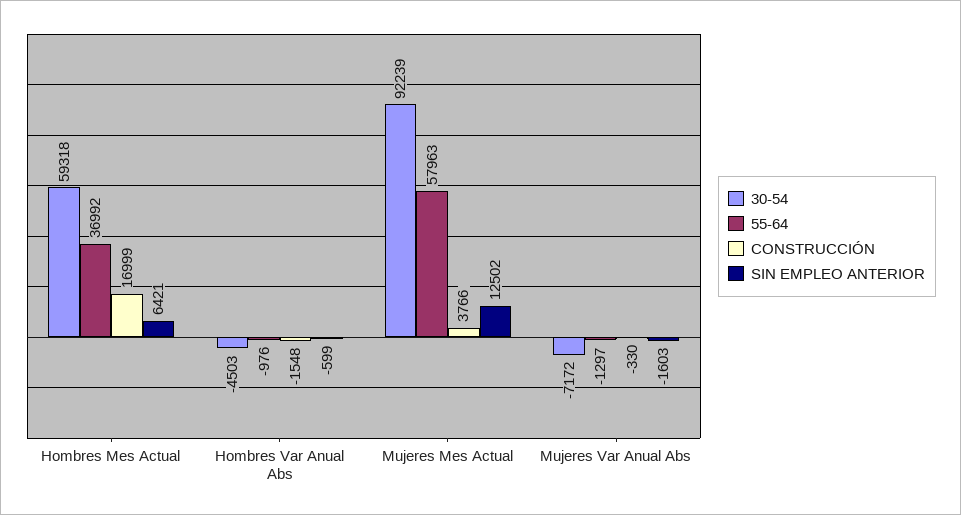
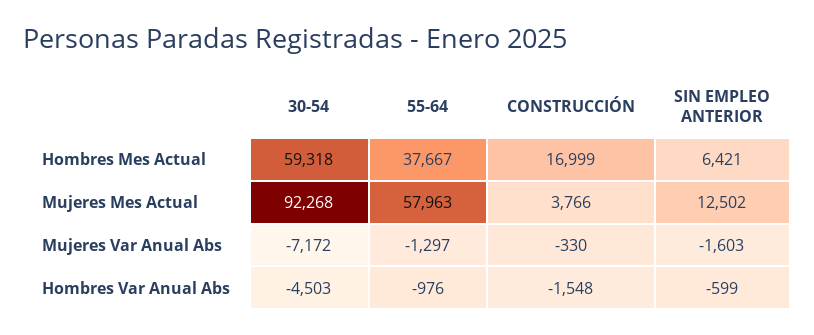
55-64, Hombres Mes Actual: 36992 -> 37667
30-54, Mujeres Mes Actual: 92239 -> 92268

